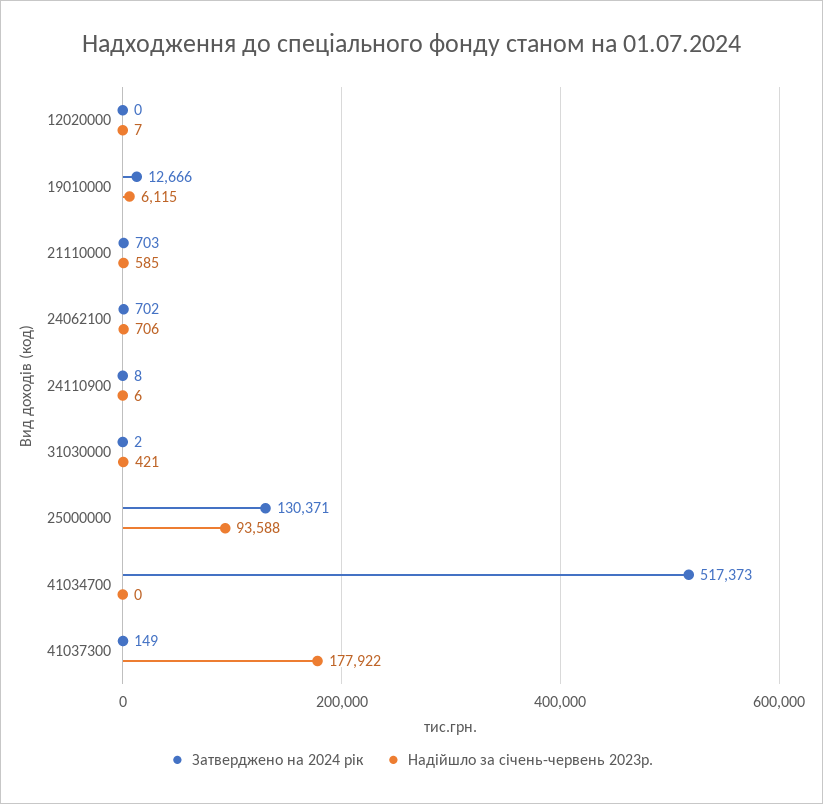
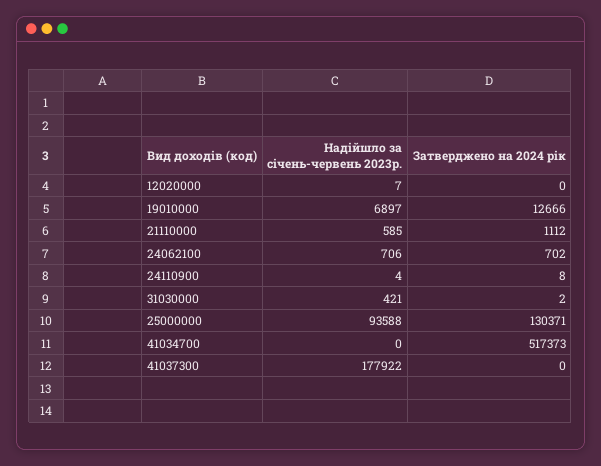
Надійшло за січень-червень 2023р., 19010000: 6115 -> 6897
Затверджено на 2024 рік, 21110000: 703 -> 1112
Надійшло за січень-червень 2023р., 24110900: 6 -> 4
Затверджено на 2024 рік, 41037300: 149 -> 0

